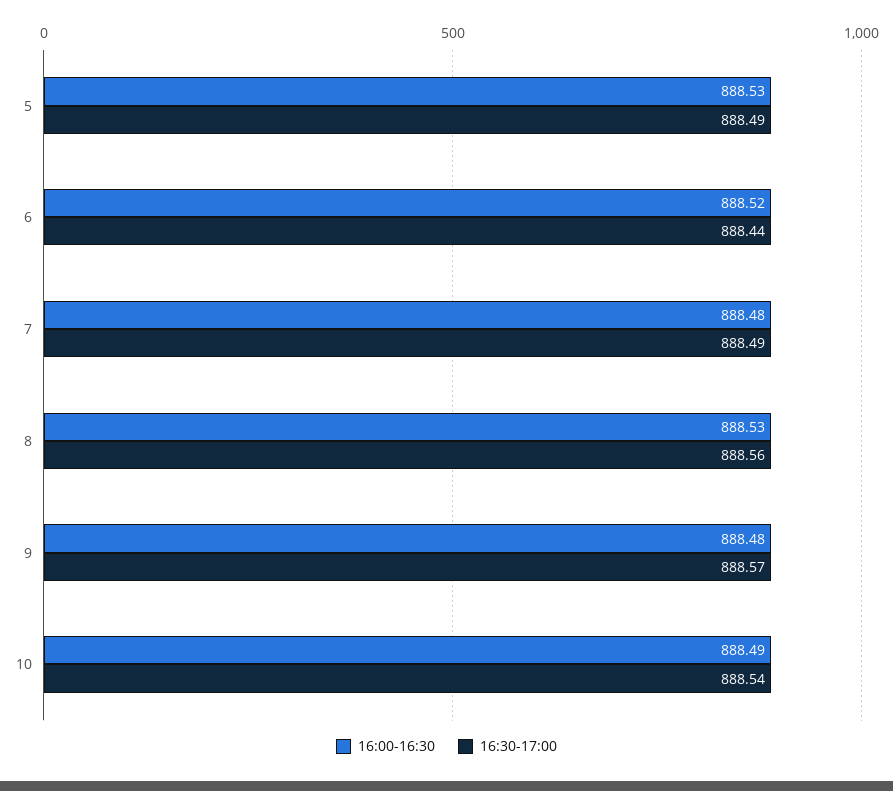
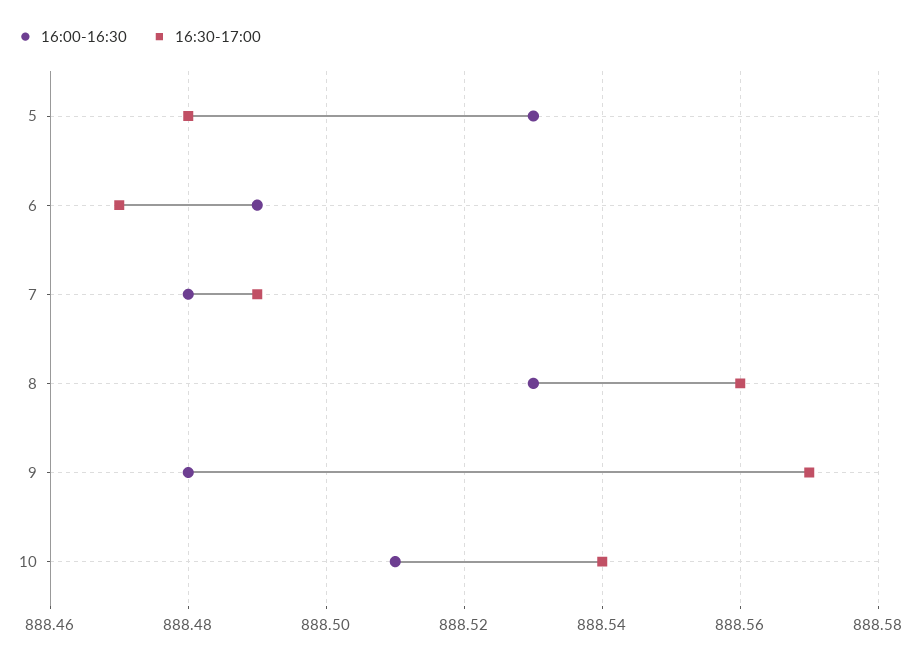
16:30-17:00, 5: 888.49 -> 888.48
16:00-16:30, 6: 888.52 -> 888.49
16:30-17:00, 6: 888.44 -> 888.47
16:00-16:30, 10: 888.49 -> 888.51

